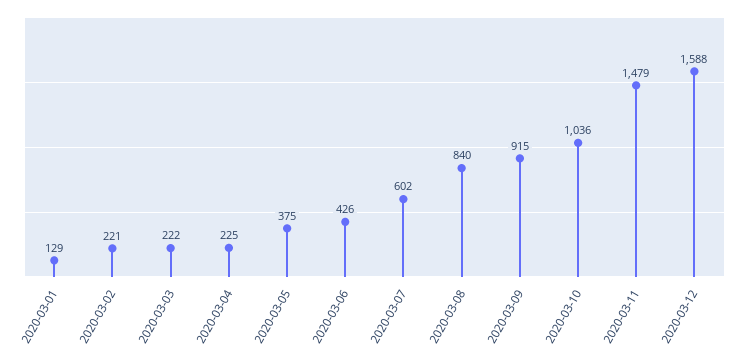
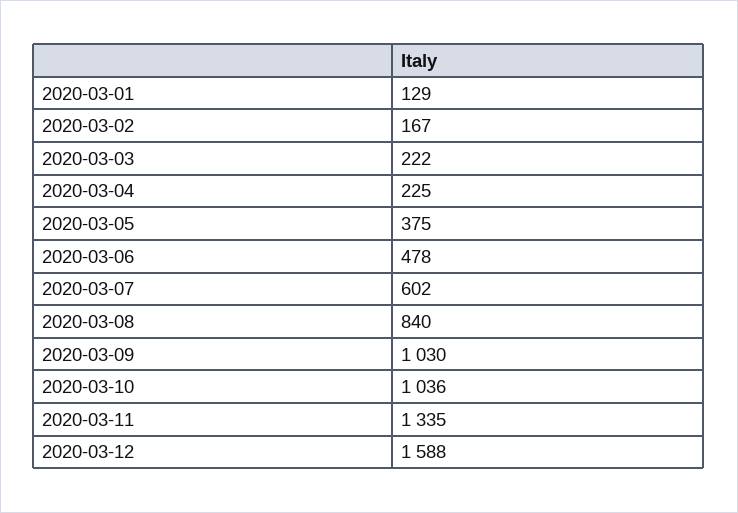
2020-03-02: 221 -> 167
2020-03-06: 426 -> 478
2020-03-09: 915 -> 1030
2020-03-11: 1479 -> 1335

